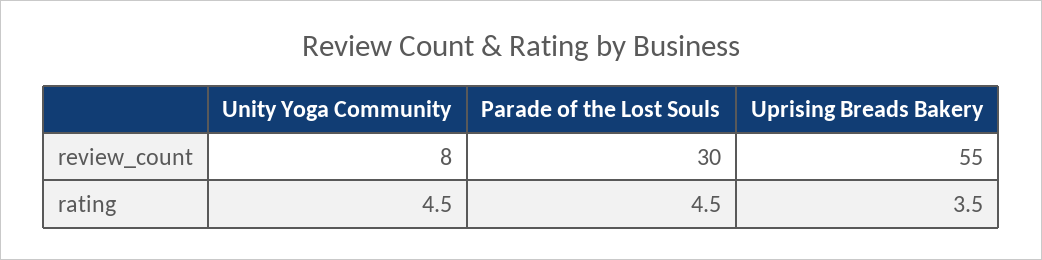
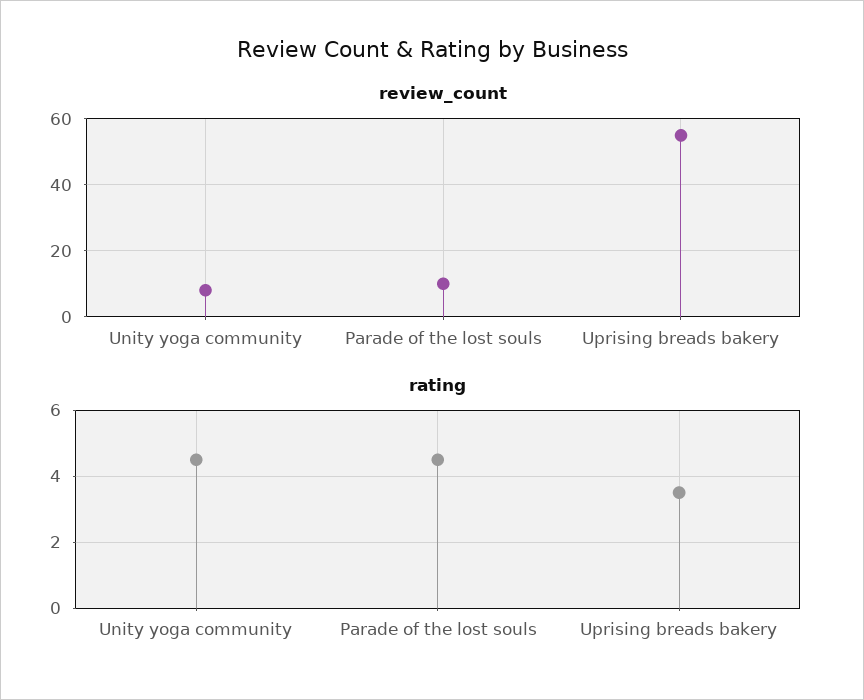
review_count, Parade of the Lost Souls: 30 -> 10

